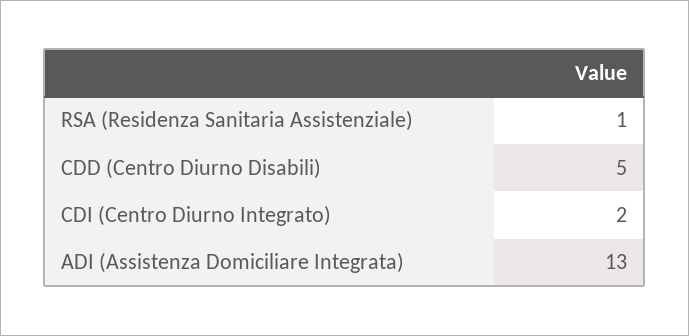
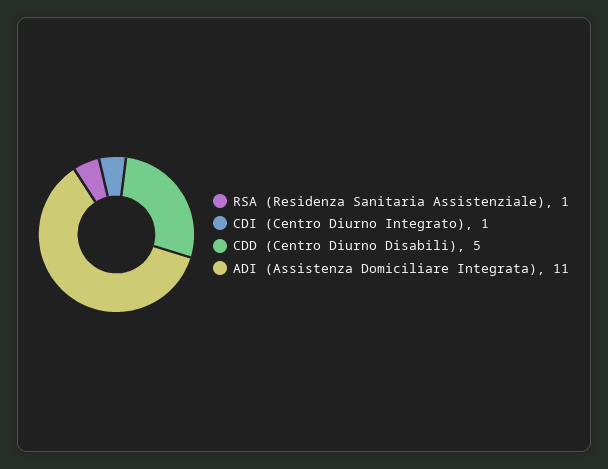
CDI (Centro Diurno Integrato): 2 -> 1
ADI (Assistenza Domiciliare Integrata): 13 -> 11

